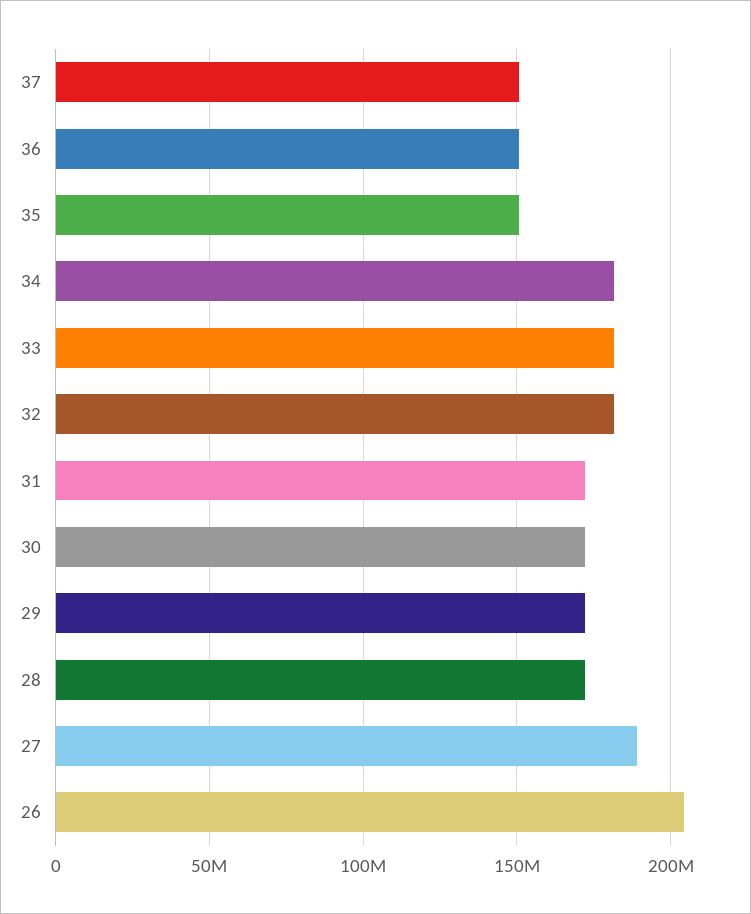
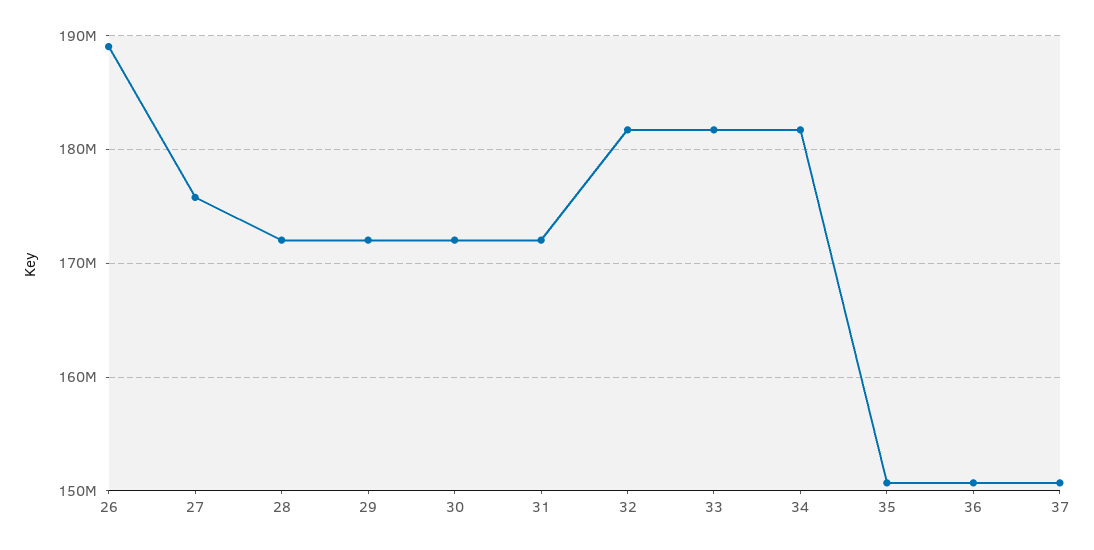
27: 190000000 -> 176000000
26: 205000000 -> 189000000

